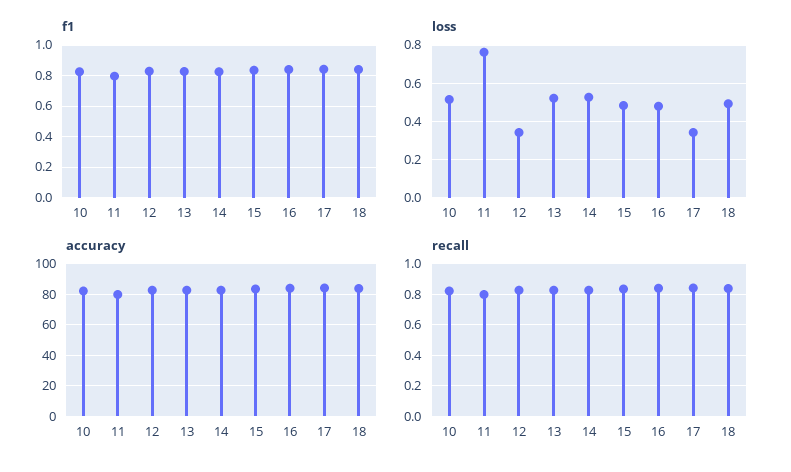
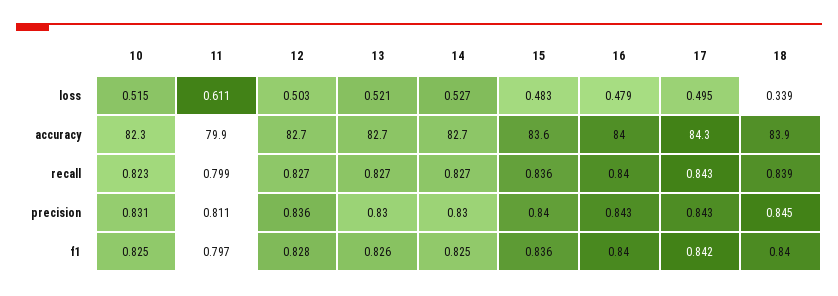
loss, 11: 0.75 -> 0.611
loss, 12: 0.35 -> 0.503
loss, 17: 0.35 -> 0.495
loss, 18: 0.5 -> 0.339
precision, 10: none -> 0.831
precision, 11: none -> 0.811
precision, 12: none -> 0.836
precision, 13: none -> 0.83
precision, 14: none -> 0.83
precision, 15: none -> 0.84
precision, 16: none -> 0.843
precision, 17: none -> 0.843
precision, 18: none -> 0.845

